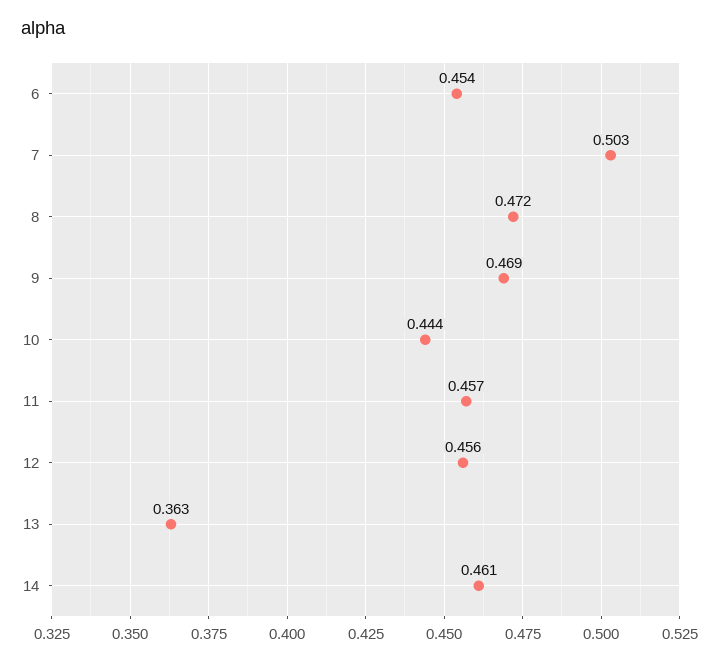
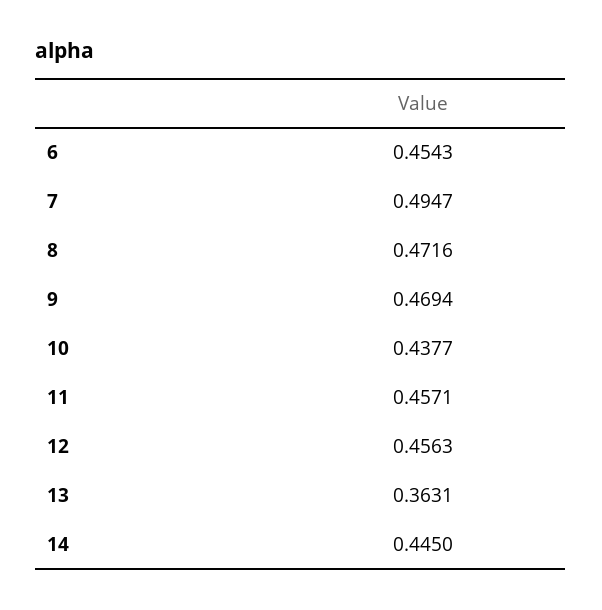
7: 0.503 -> 0.4947
10: 0.444 -> 0.4377
14: 0.461 -> 0.445

